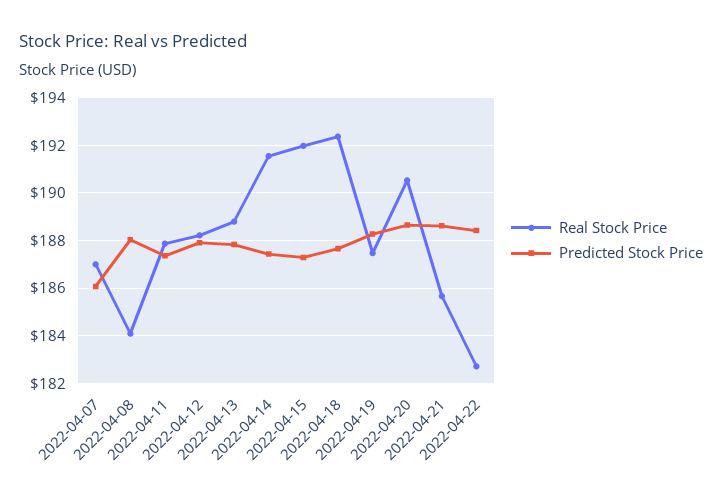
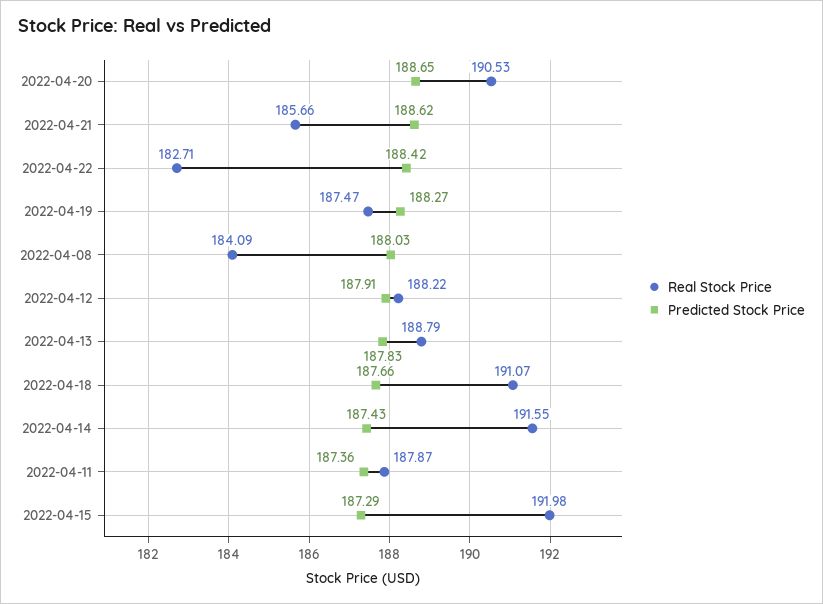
Real Stock Price, 2022-04-07: 187 -> none
Predicted Stock Price, 2022-04-07: 186 -> none
Real Stock Price, 2022-04-18: 192.5 -> 191.07

